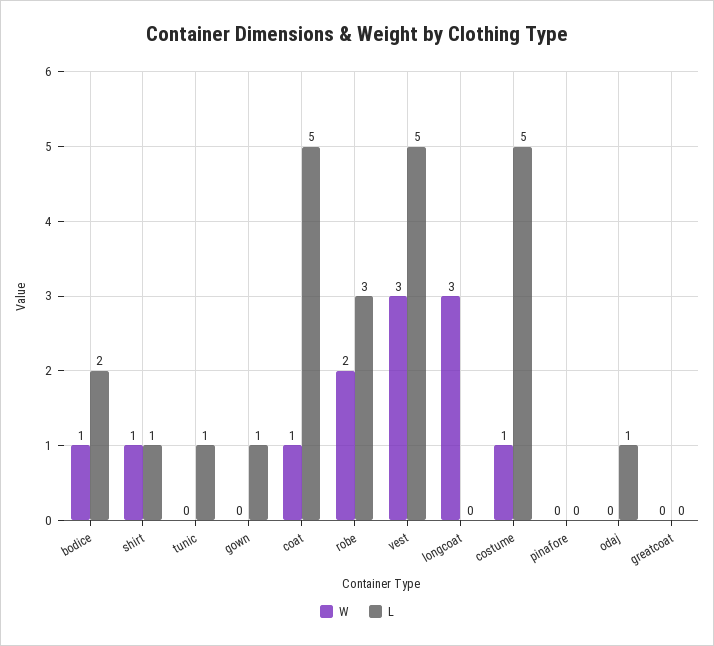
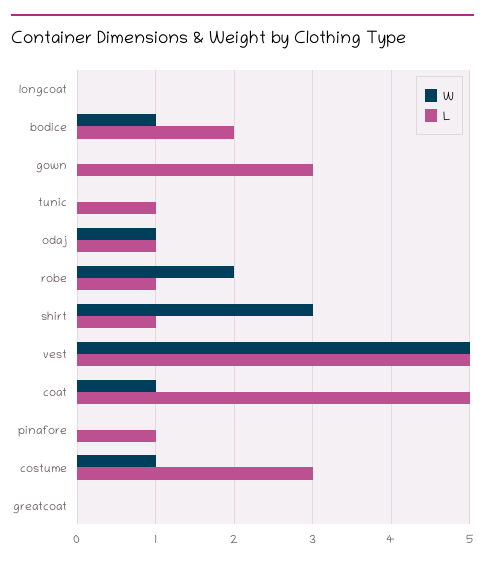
W, shirt: 1 -> 3
L, gown: 1 -> 3
L, robe: 3 -> 1
W, vest: 3 -> 5
W, longcoat: 3 -> 0
L, costume: 5 -> 3
L, pinafore: 0 -> 1
W, odaj: 0 -> 1

